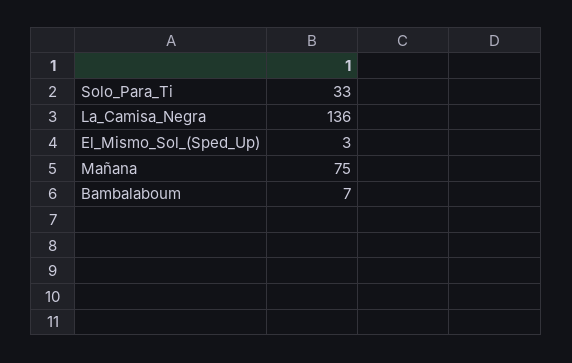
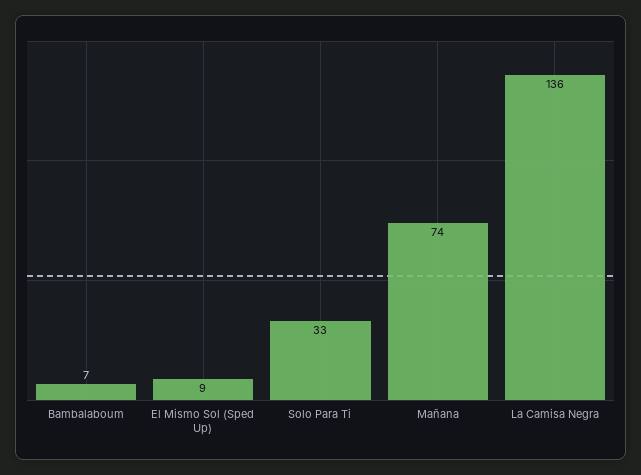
El_Mismo_Sol_(Sped_Up): 3 -> 9
Mañana: 75 -> 74

